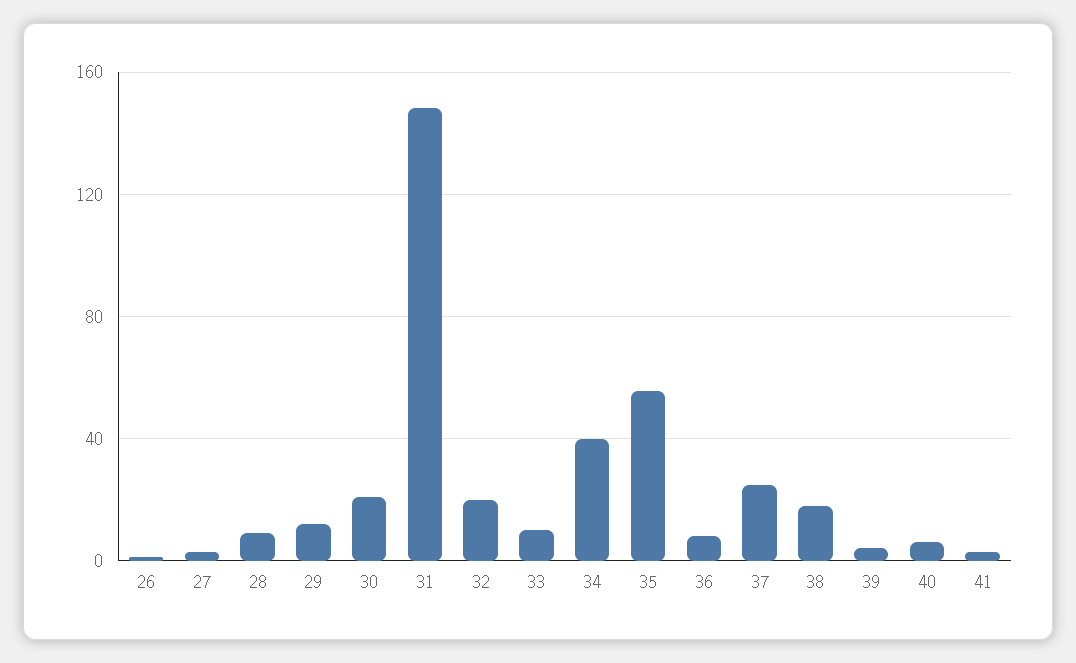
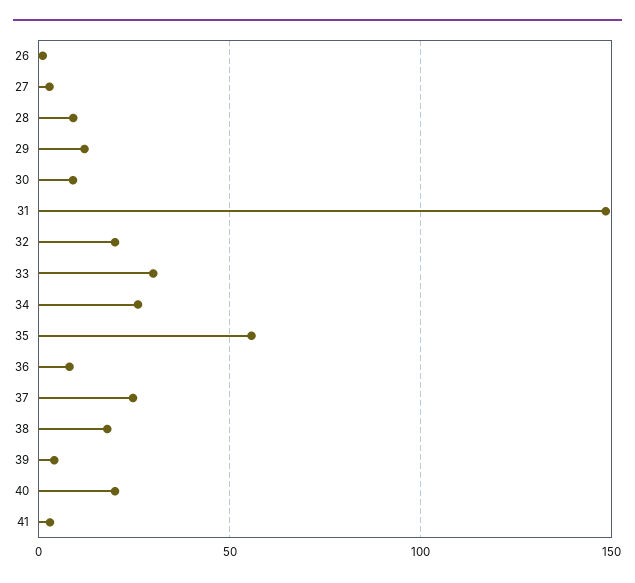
30: 20 -> 10
33: 10 -> 30
34: 40 -> 25
40: 5 -> 20

